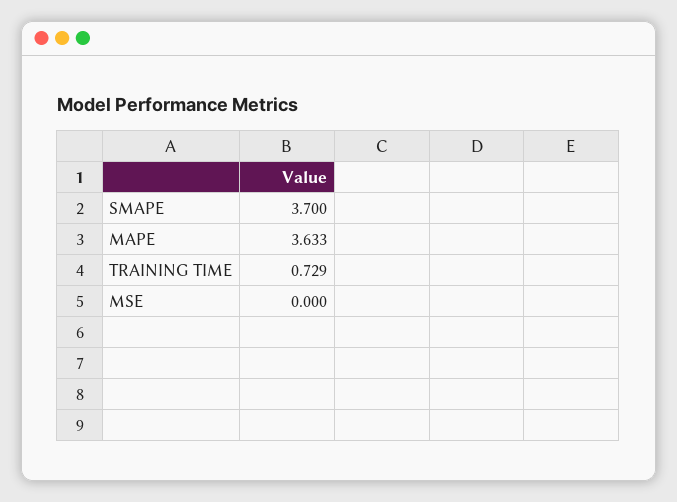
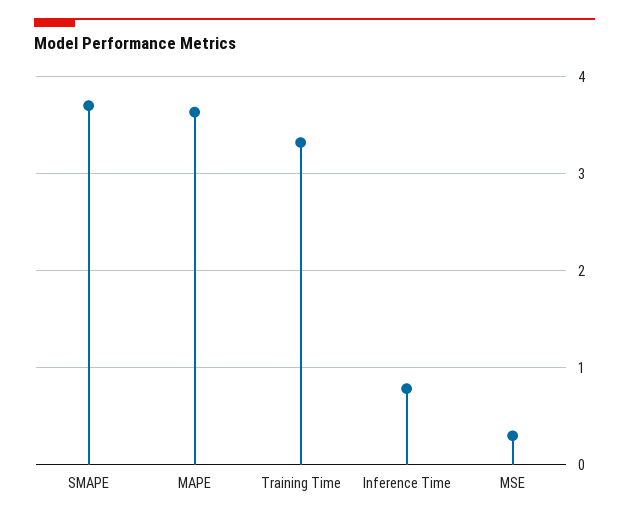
TRAINING TIME: 0.729 -> 3.3
MSE: 0 -> 0.3
Inference Time: none -> 0.8

